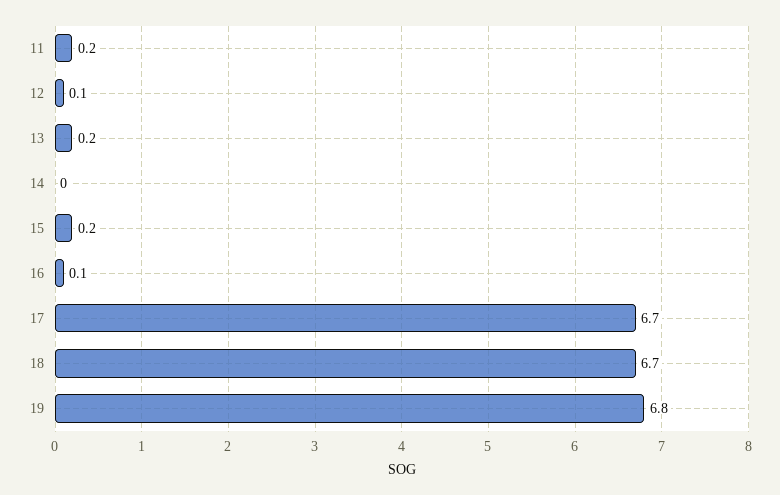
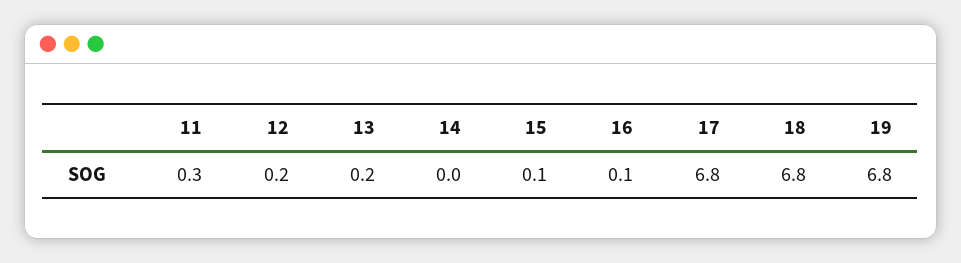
11: 0.2 -> 0.3
12: 0.1 -> 0.2
15: 0.2 -> 0.1
17: 6.7 -> 6.8
18: 6.7 -> 6.8

